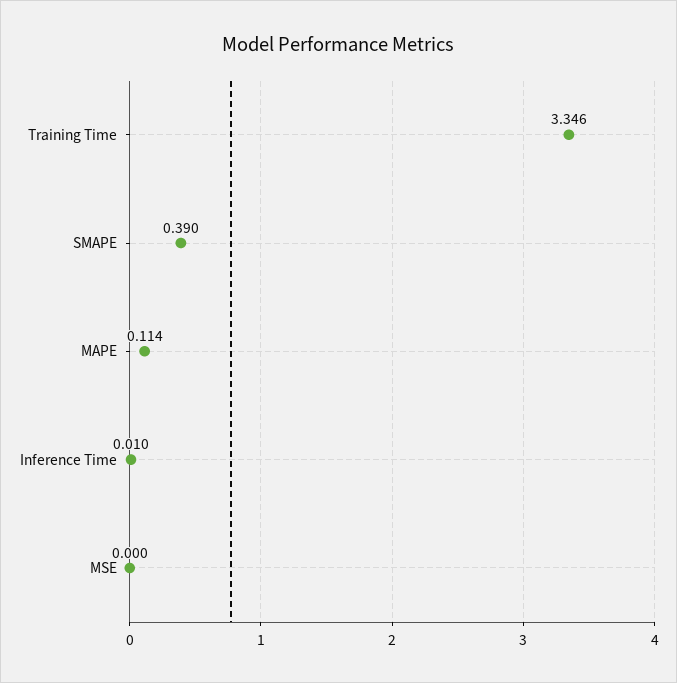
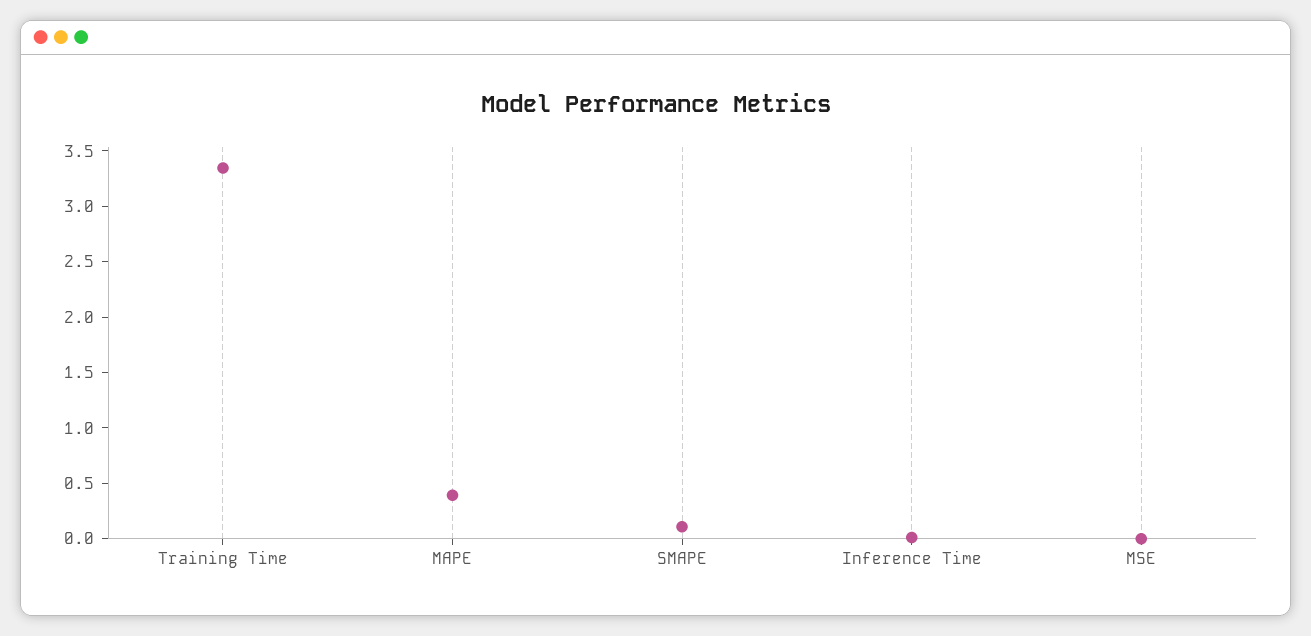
SMAPE: 0.39 -> 0.1
MAPE: 0.114 -> 0.4

